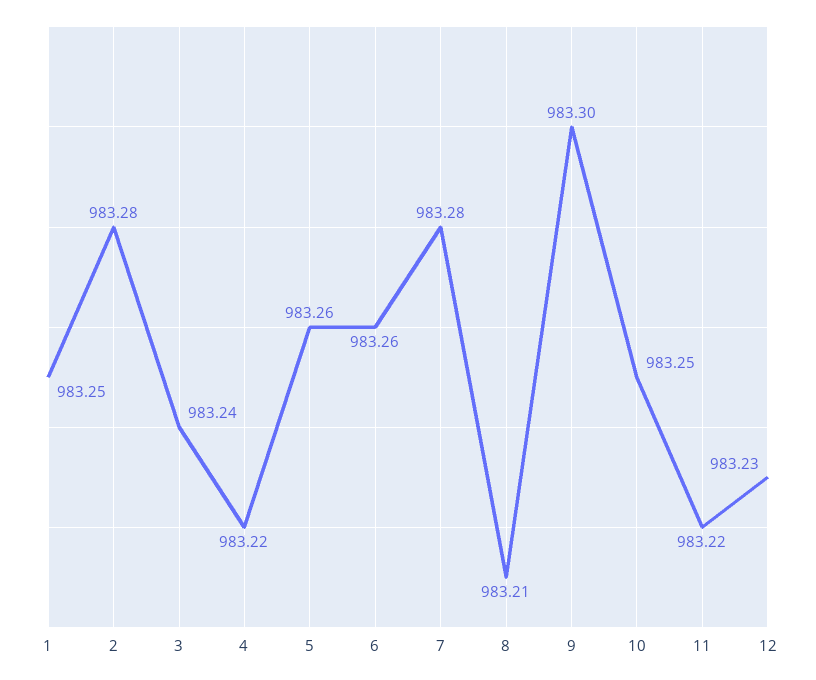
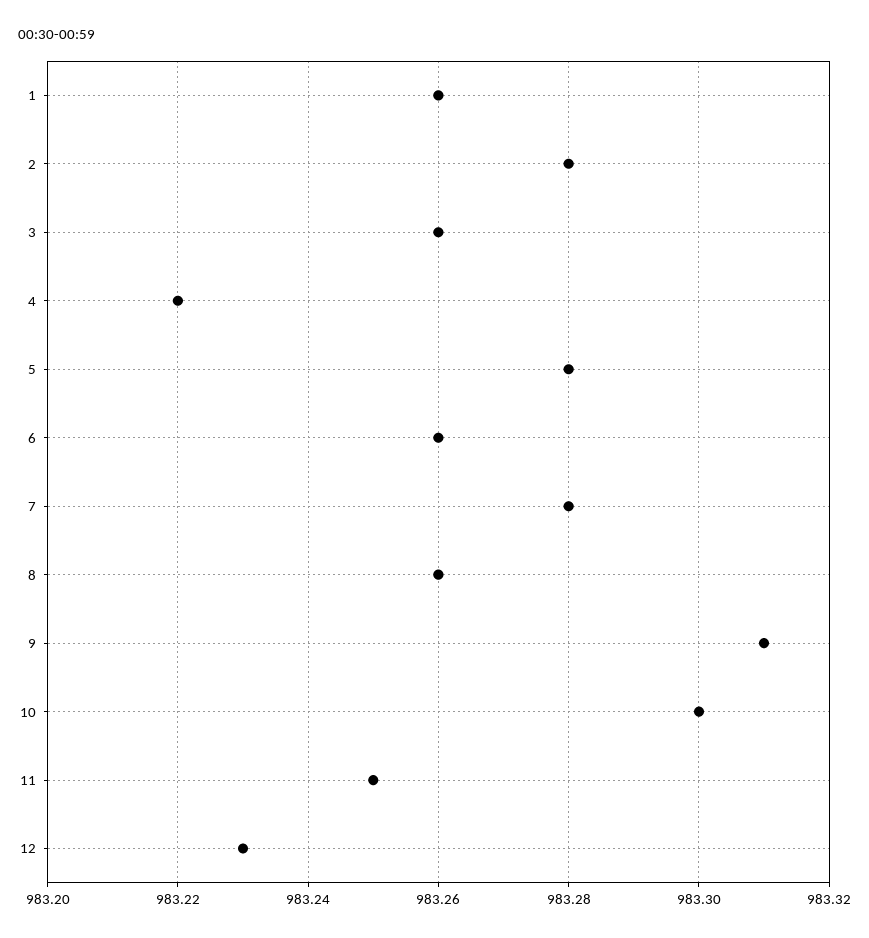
1: 983.25 -> 983.26
3: 983.24 -> 983.26
5: 983.26 -> 983.28
8: 983.21 -> 983.26
9: 983.3 -> 983.31
10: 983.25 -> 983.3
11: 983.22 -> 983.25

